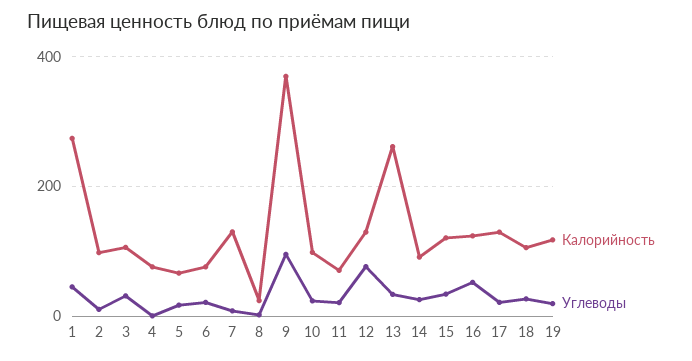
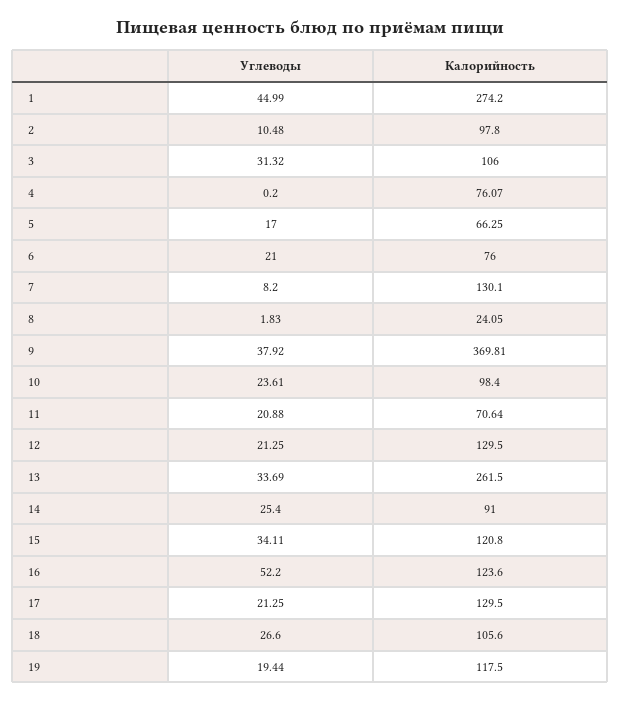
Углеводы, 9: 100 -> 37.92
Углеводы, 12: 80 -> 21.25

